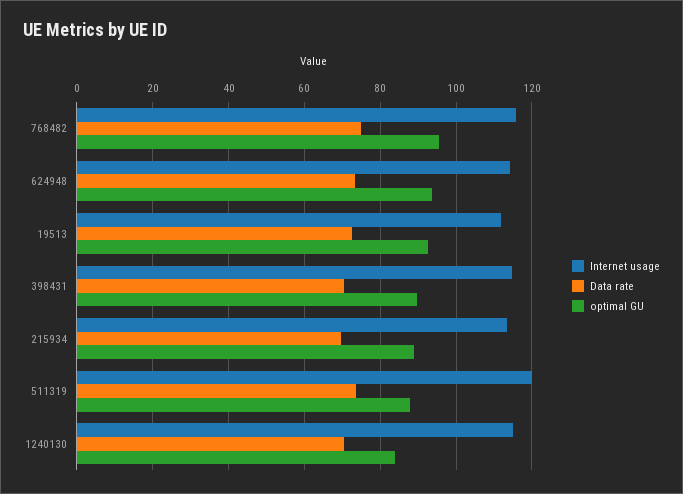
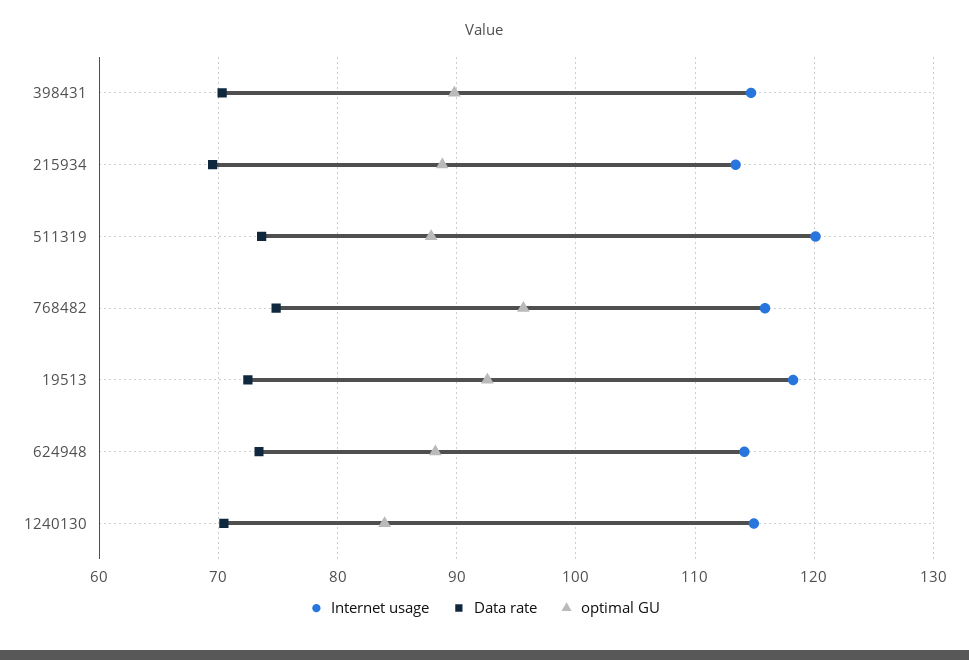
optimal GU, 624948: 94 -> 88
Internet usage, 19513: 112 -> 118

